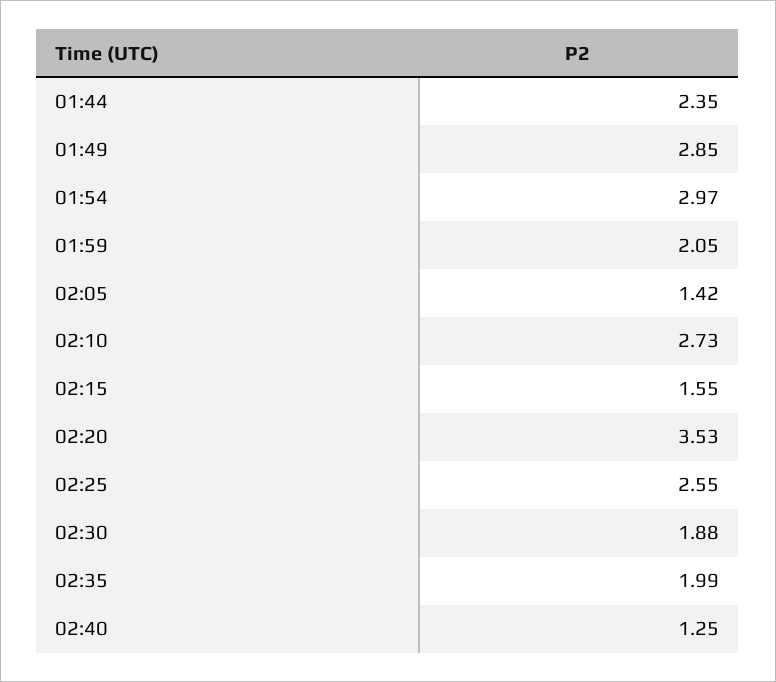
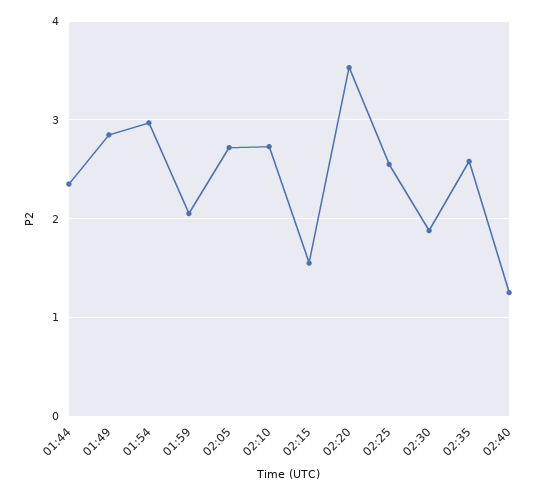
02:05: 1.42 -> 2.7
02:35: 1.99 -> 2.6

